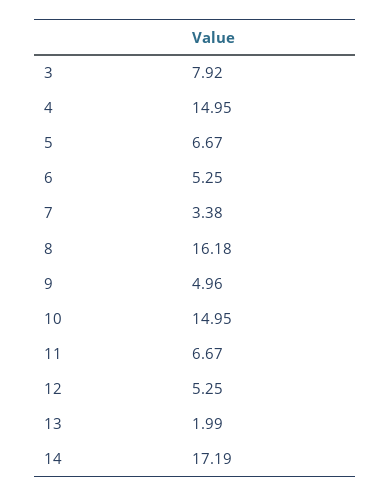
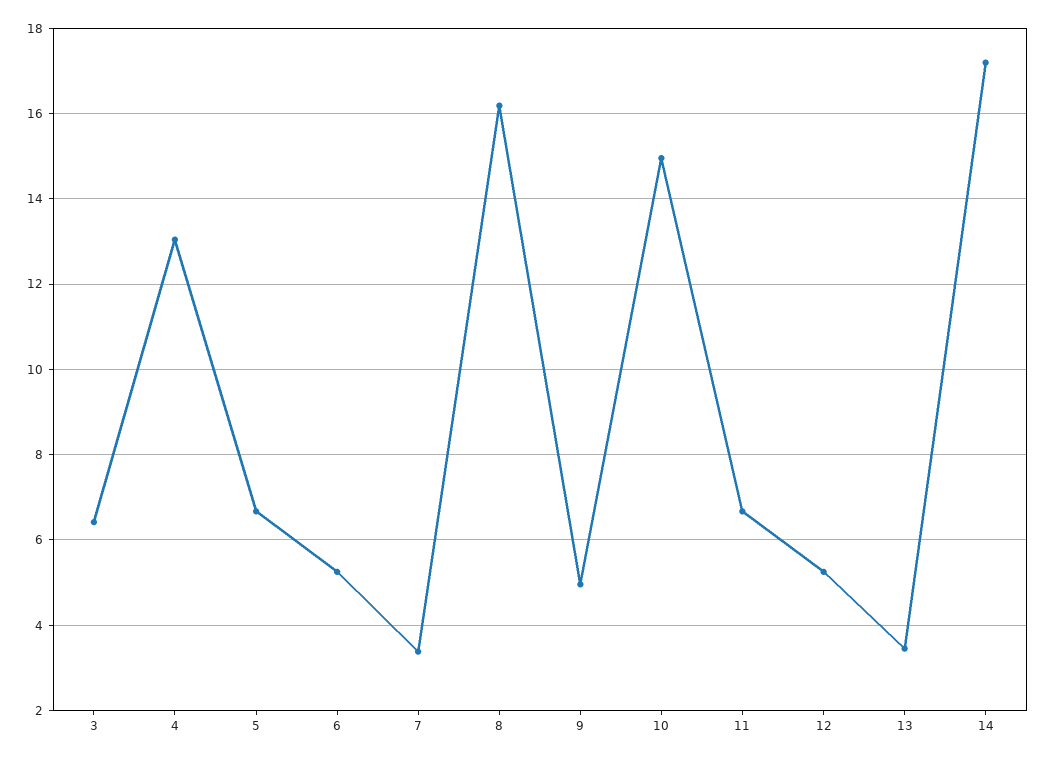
3: 7.92 -> 6.4
4: 14.95 -> 13
13: 1.99 -> 3.4

